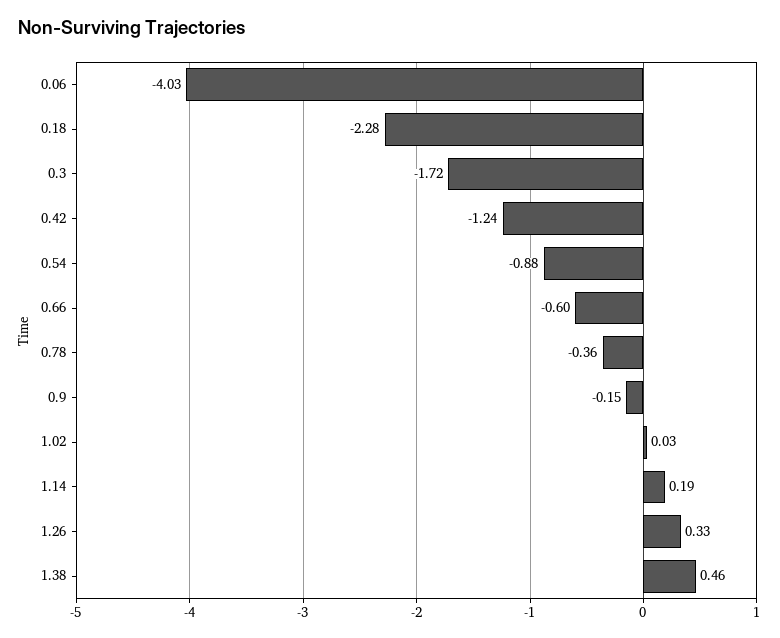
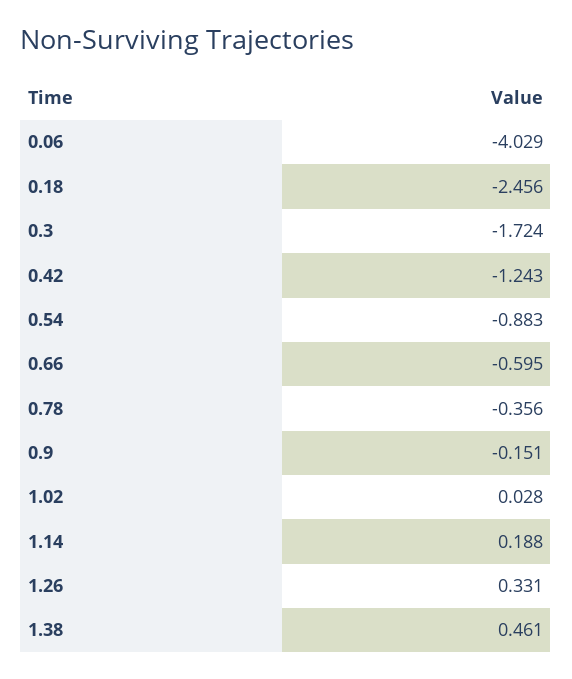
0.18: -2.28 -> -2.456

